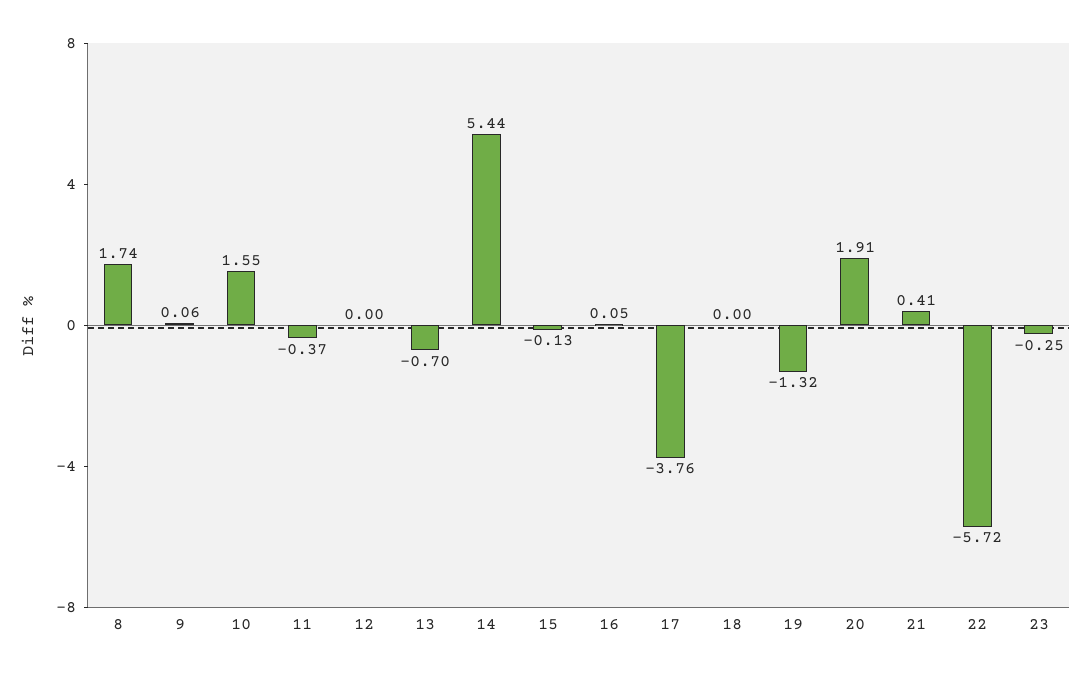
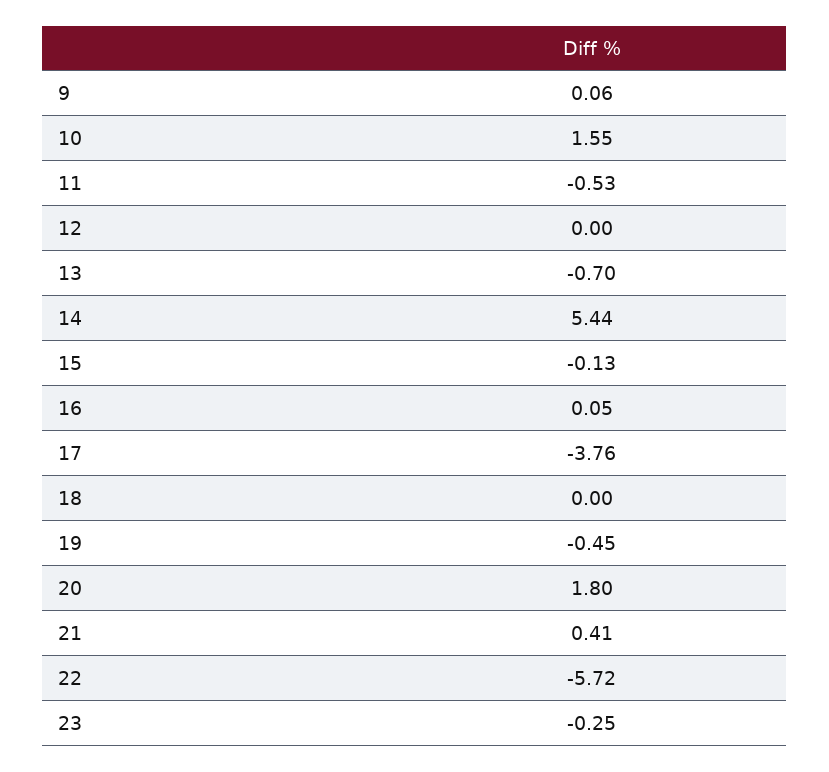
8: 1.74 -> none
11: -0.37 -> -0.53
19: -1.32 -> -0.45
20: 1.91 -> 1.8

